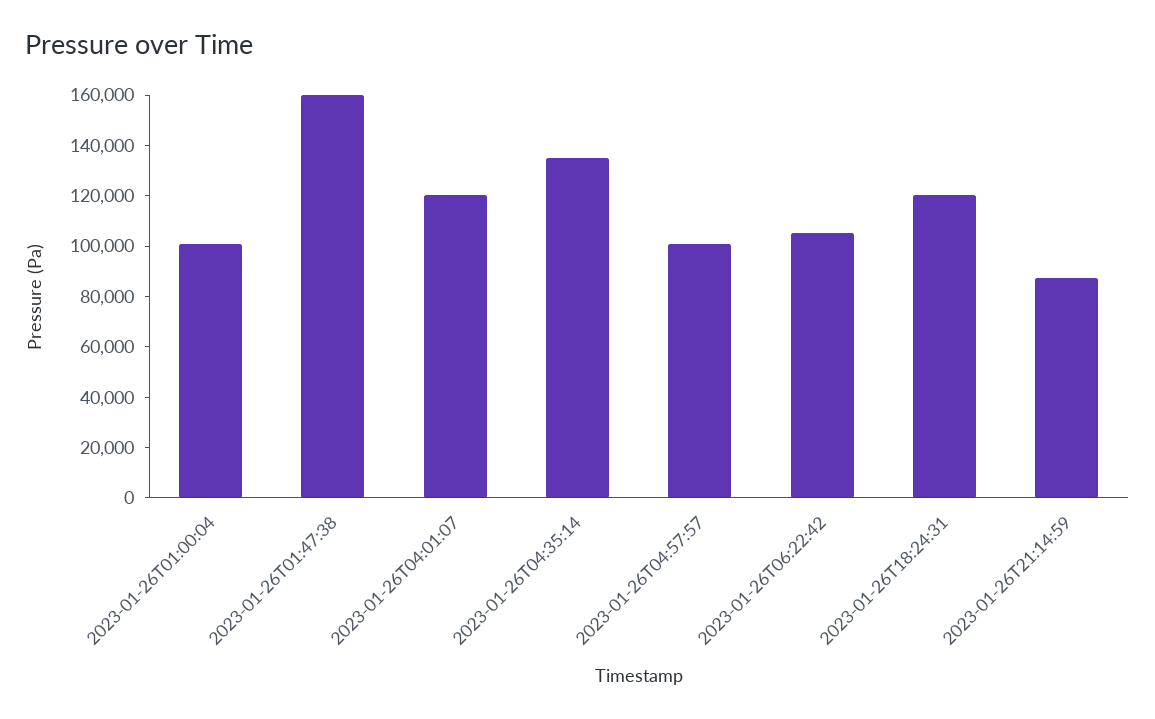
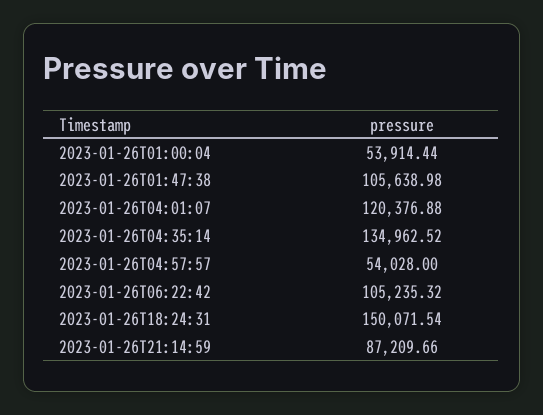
2023-01-26T01:00:04: 100000 -> 53914.44
2023-01-26T01:47:38: 160000 -> 105638.98
2023-01-26T04:57:57: 100000 -> 54028
2023-01-26T18:24:31: 120000 -> 150071.54

